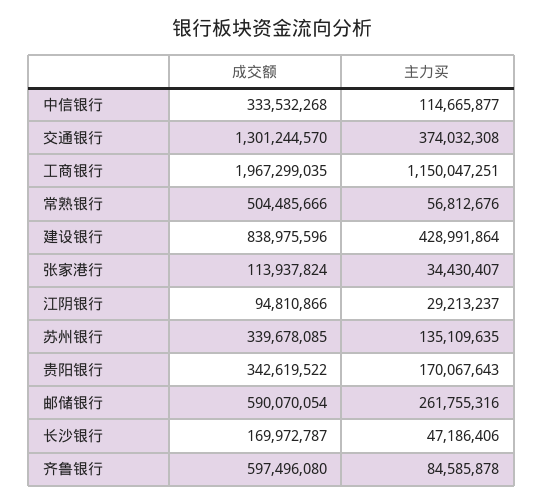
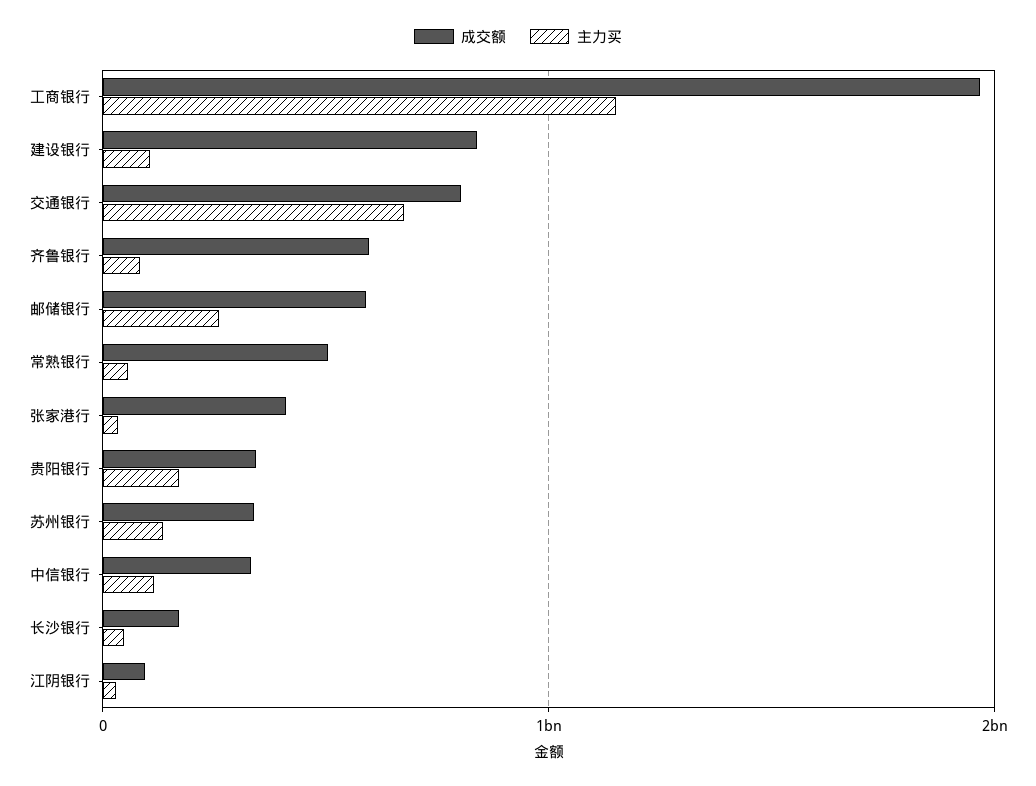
成交额, 交通银行: 1301244570 -> 800000000
主力买, 交通银行: 374032308 -> 700000000
主力买, 建设银行: 428991864 -> 100000000
成交额, 张家港行: 113937824 -> 400000000

